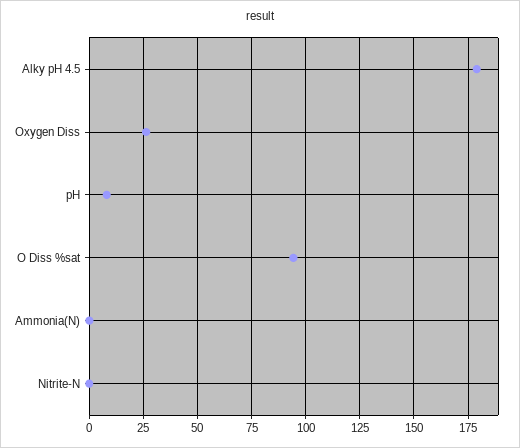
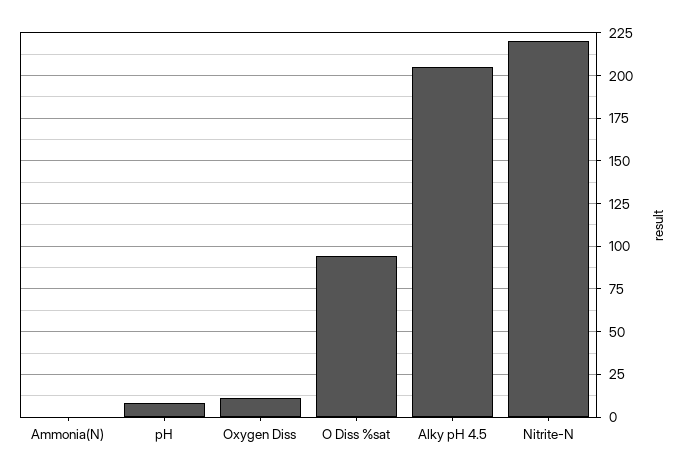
Alky pH 4.5: 180 -> 205
Oxygen Diss: 25 -> 10
Nitrite-N: 0 -> 220

